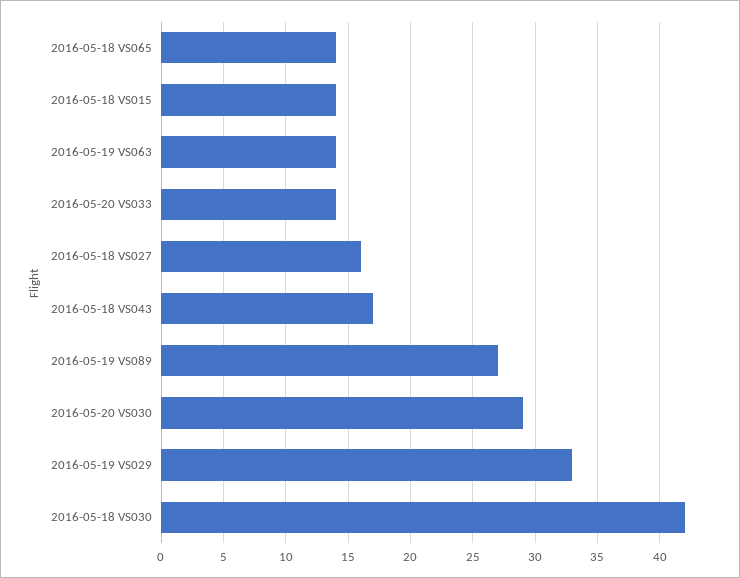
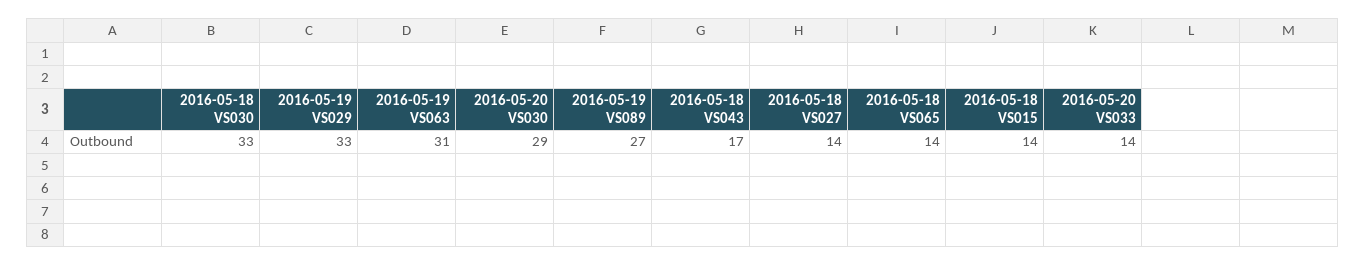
2016-05-19 VS063: 14 -> 31
2016-05-18 VS027: 16 -> 14
2016-05-18 VS030: 42 -> 33

